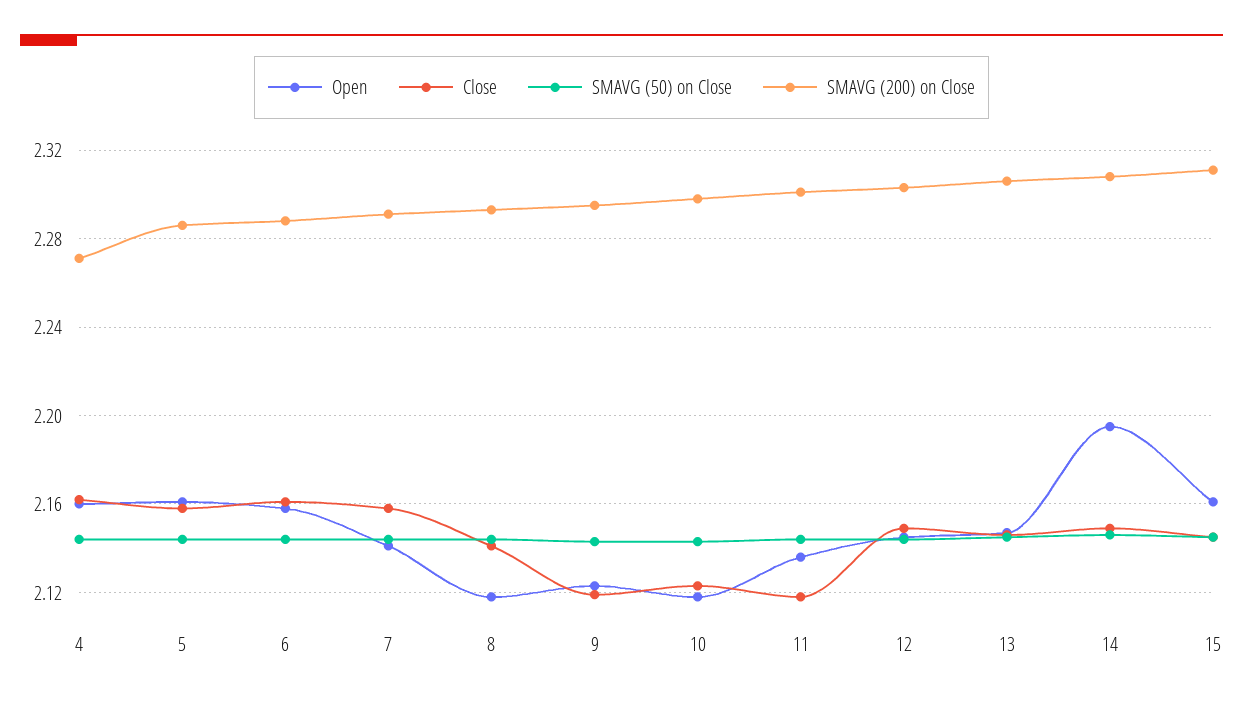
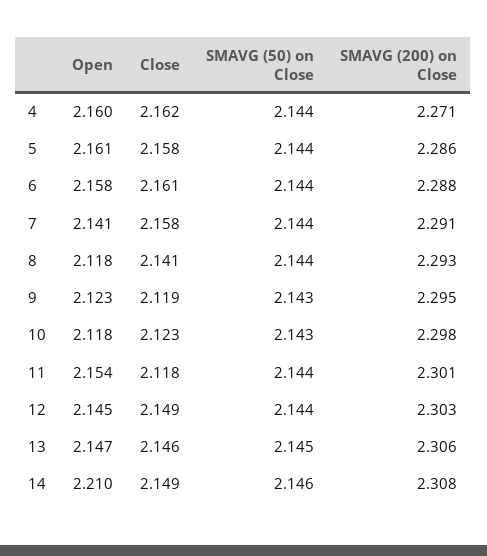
Open, 11: 2.135 -> 2.154
Open, 14: 2.195 -> 2.21
Open, 15: 2.16 -> none
Close, 15: 2.145 -> none
SMAVG (50) on Close, 15: 2.145 -> none
SMAVG (200) on Close, 15: 2.31 -> none

